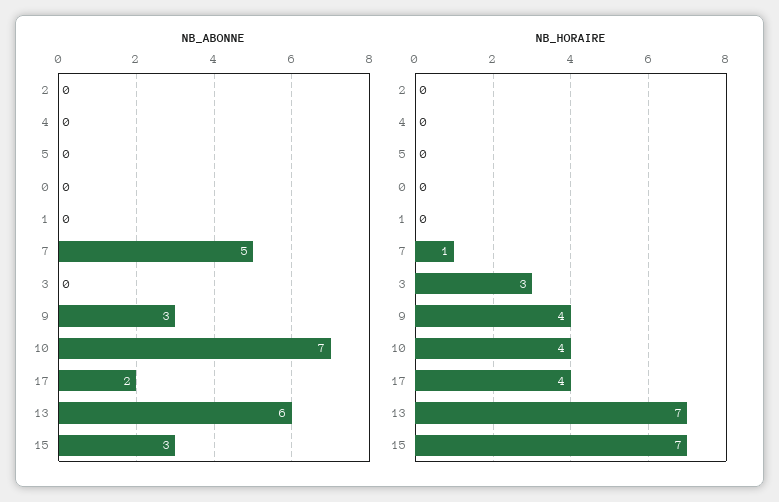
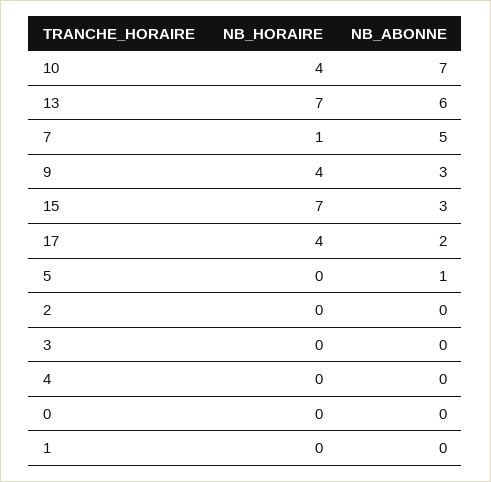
NB_ABONNE, 5: 0 -> 1
NB_HORAIRE, 3: 3 -> 0

